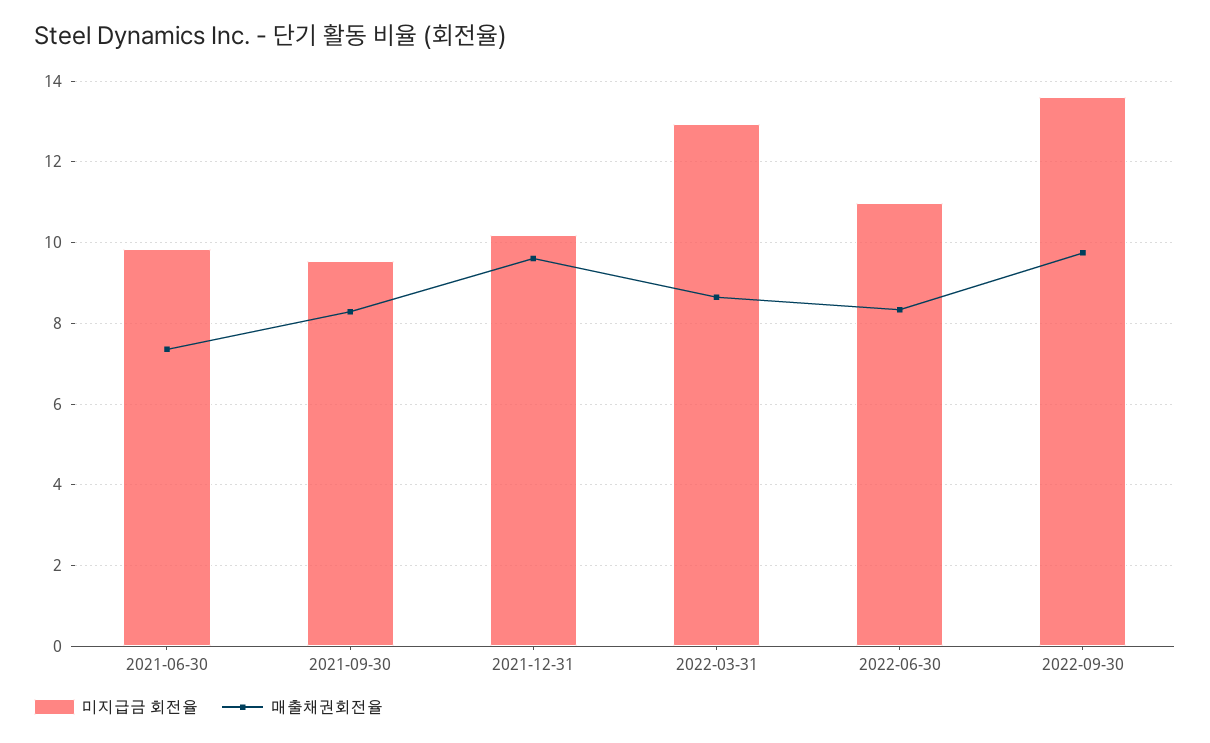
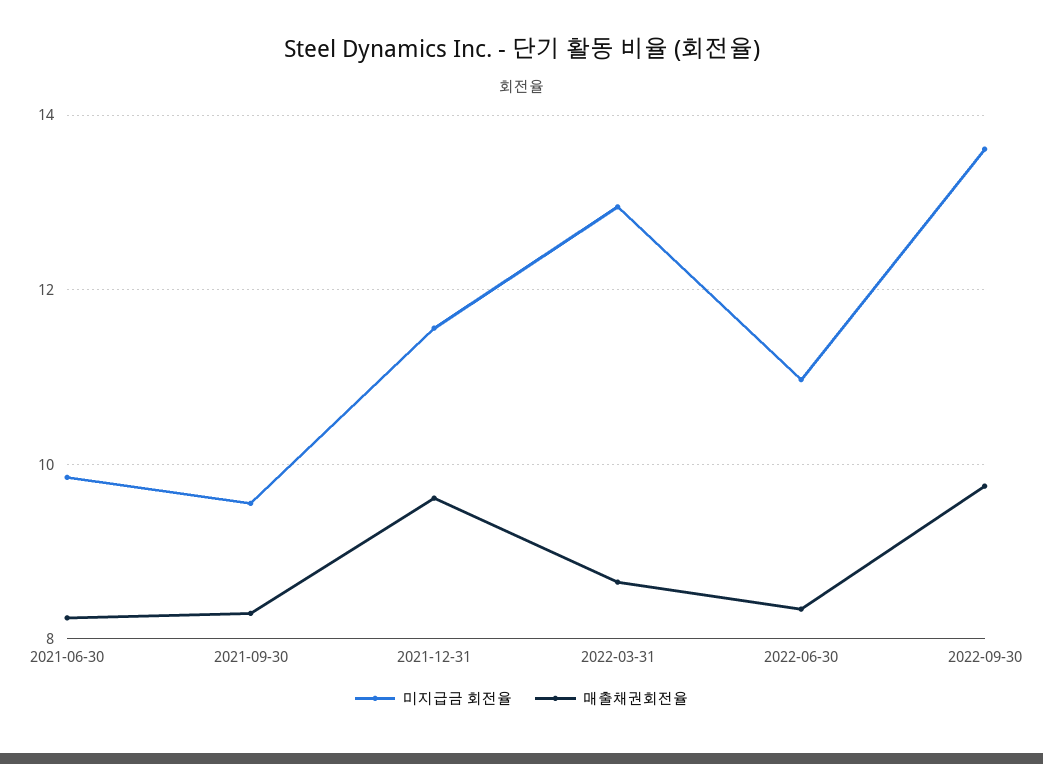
매출채권회전율, 2021-06-30: 7.4 -> 8.2
미지급금 회전율, 2021-12-31: 10.2 -> 11.6

